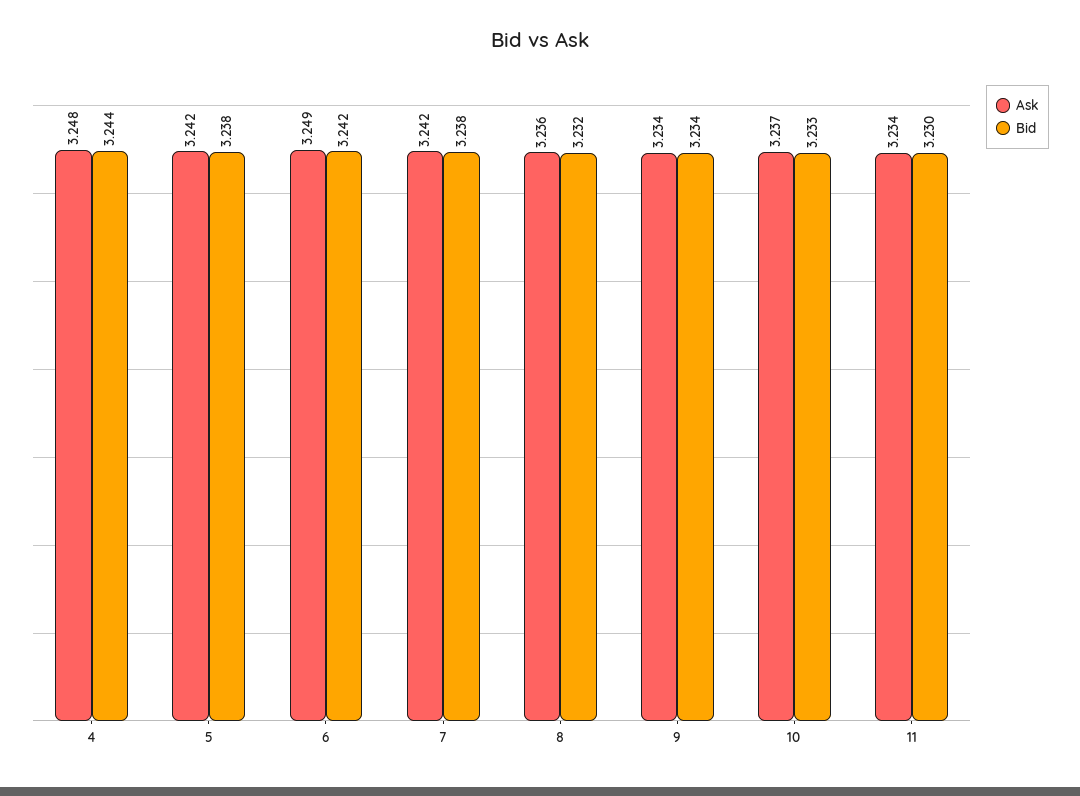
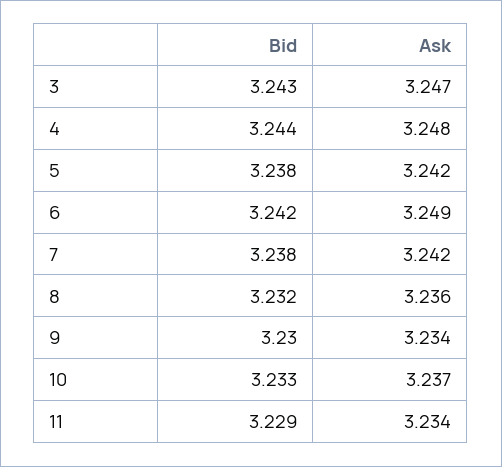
Bid, 9: 3.234 -> 3.23
Bid, 11: 3.23 -> 3.229
Bid, 3: none -> 3.243
Ask, 3: none -> 3.247

